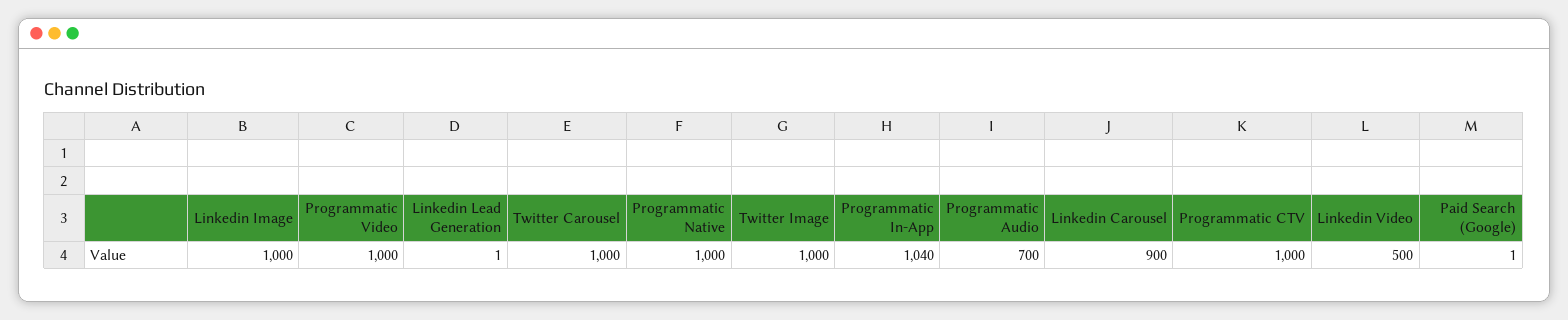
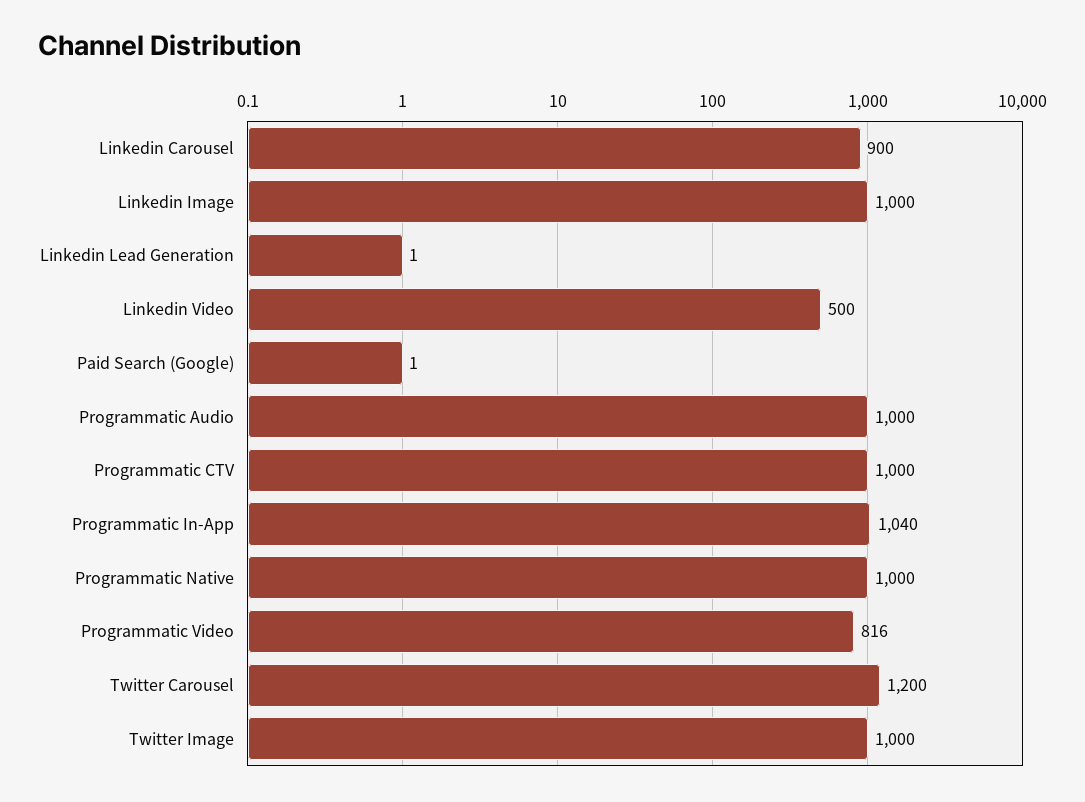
Programmatic Video: 1000 -> 816
Twitter Carousel: 1000 -> 1200
Programmatic Audio: 700 -> 1000

